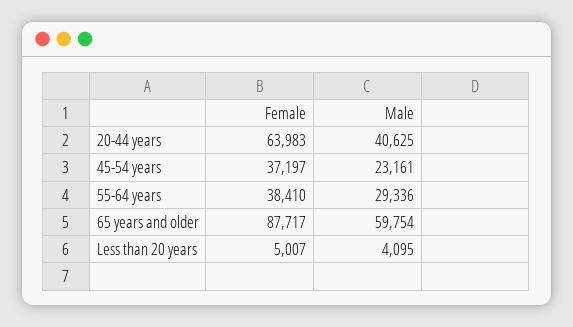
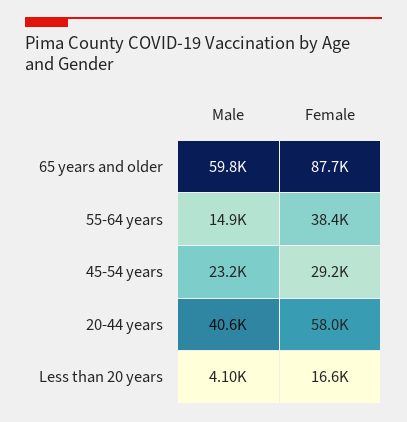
Female, 20-44 years: 63983 -> 58000
Female, 45-54 years: 37197 -> 29200
Male, 55-64 years: 29336 -> 14900
Female, Less than 20 years: 5007 -> 16600

